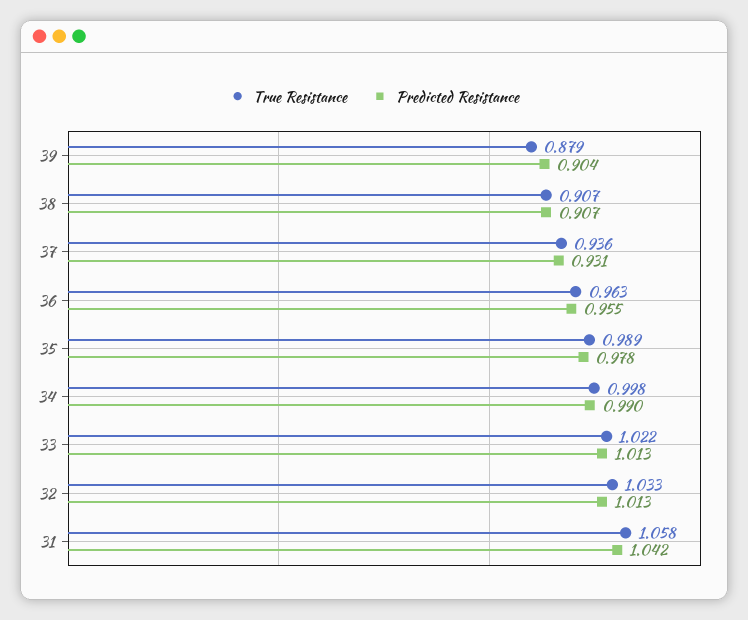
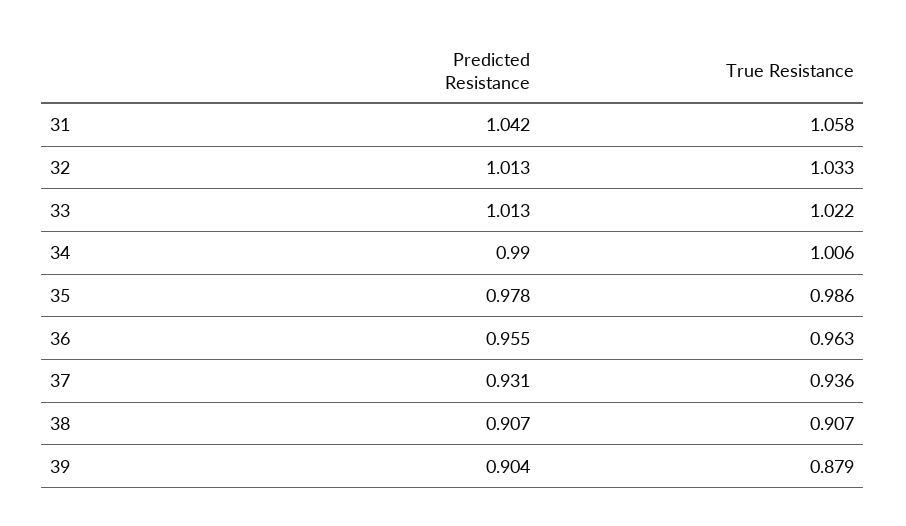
True Resistance, 35: 0.989 -> 0.986
True Resistance, 34: 0.998 -> 1.006

